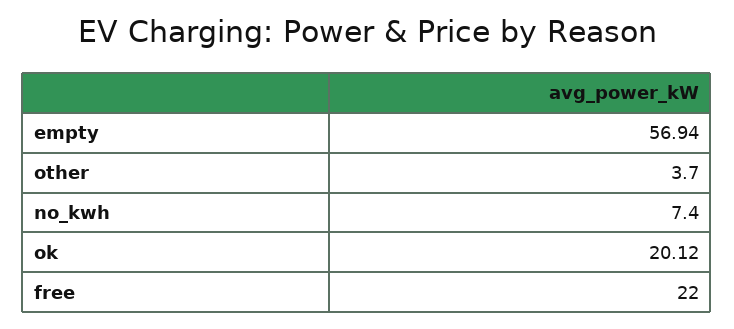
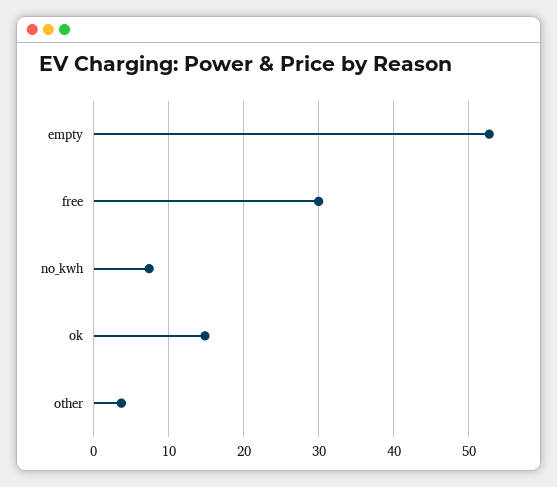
empty: 56.94 -> 53
ok: 20.12 -> 15
free: 22 -> 30

